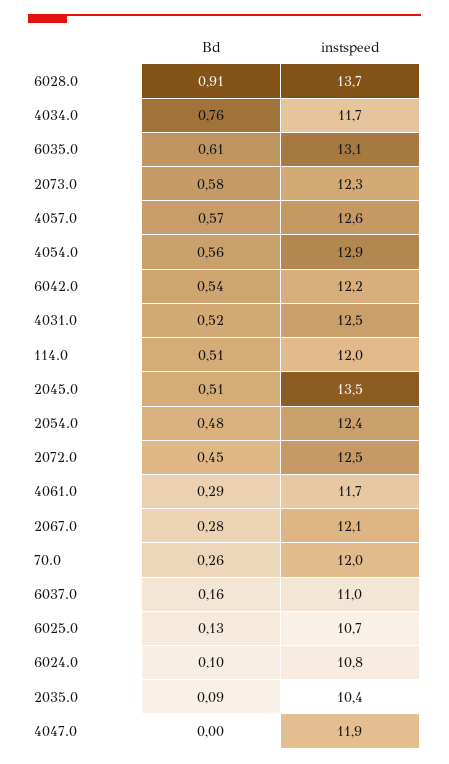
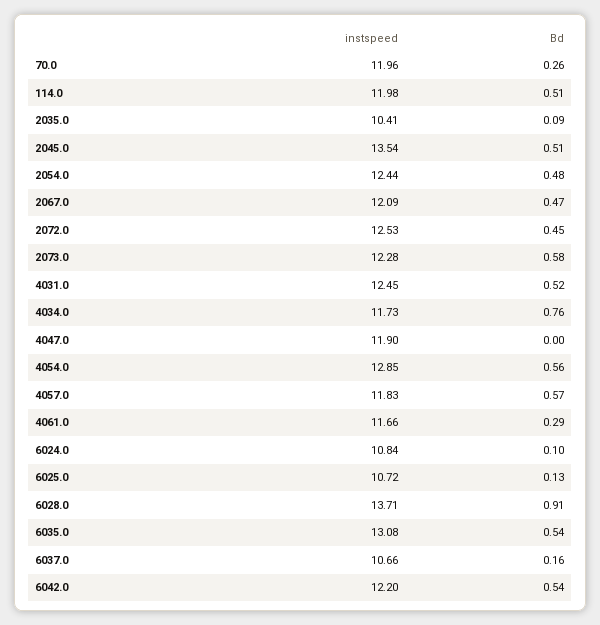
Bd, 6035.0: 0.61 -> 0.54
instspeed, 4057.0: 12.6 -> 11.83
Bd, 2067.0: 0.28 -> 0.47
instspeed, 6037.0: 11 -> 10.66

